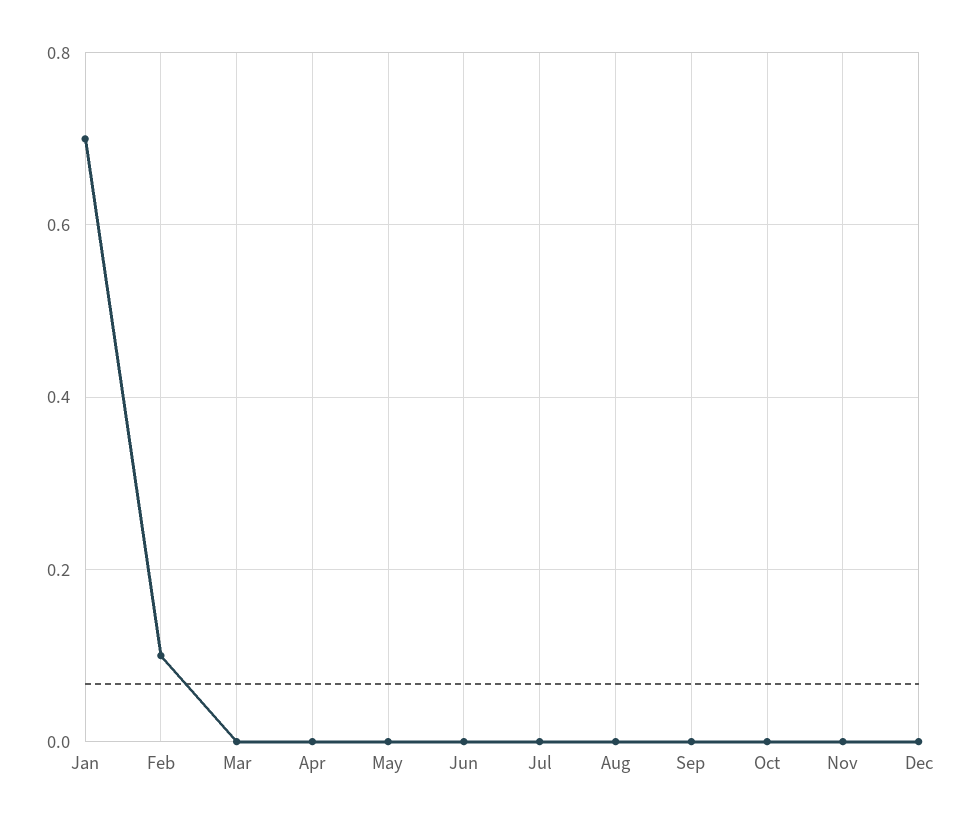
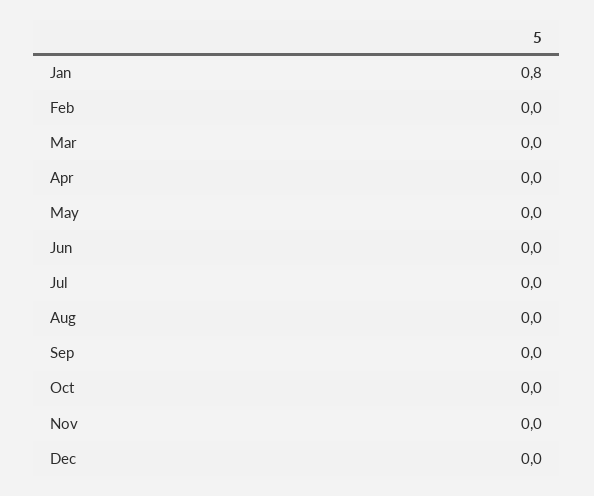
Jan: 0.7 -> 0.8
Feb: 0.1 -> 0

